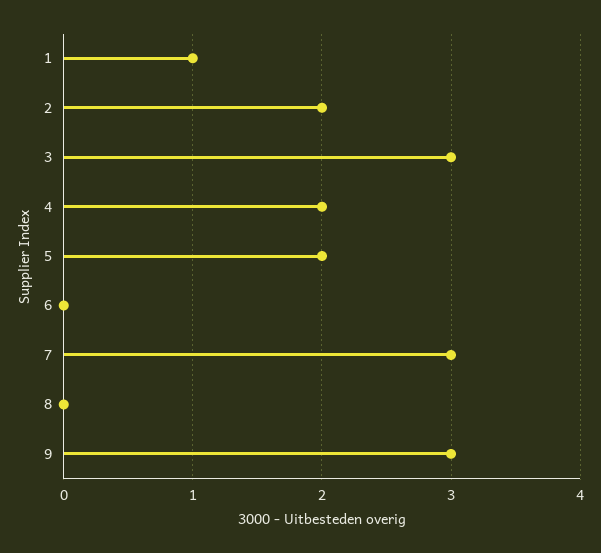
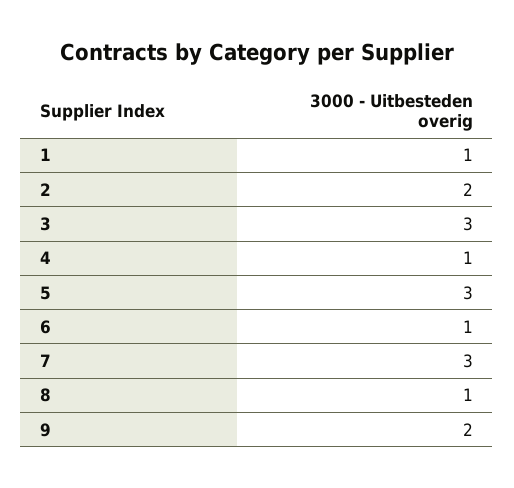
4: 2 -> 1
5: 2 -> 3
6: 0 -> 1
8: 0 -> 1
9: 3 -> 2

